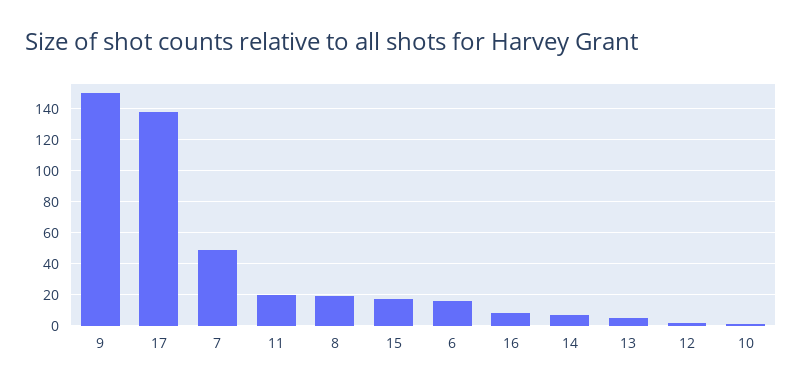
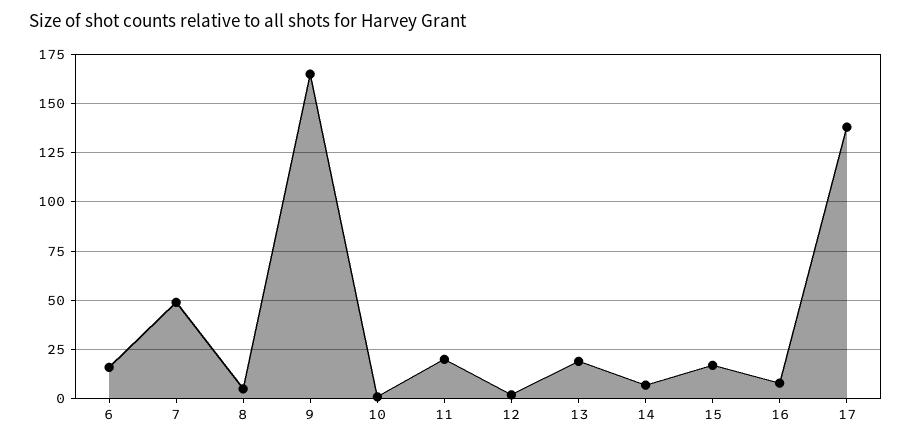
9: 150 -> 165
8: 20 -> 5
13: 5 -> 20

